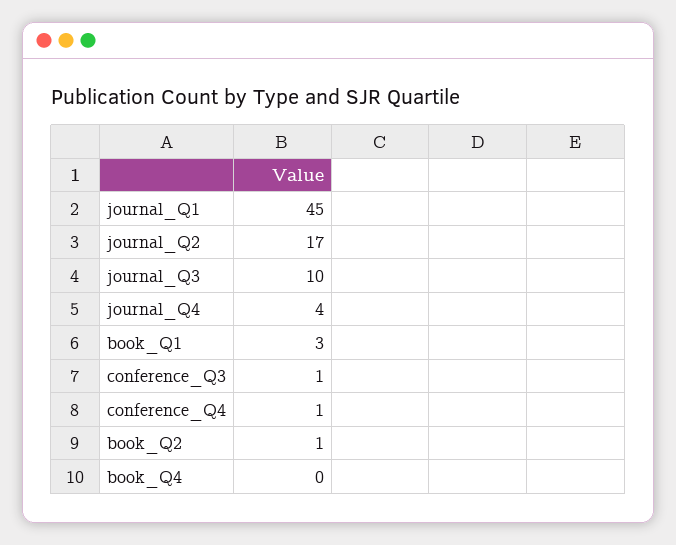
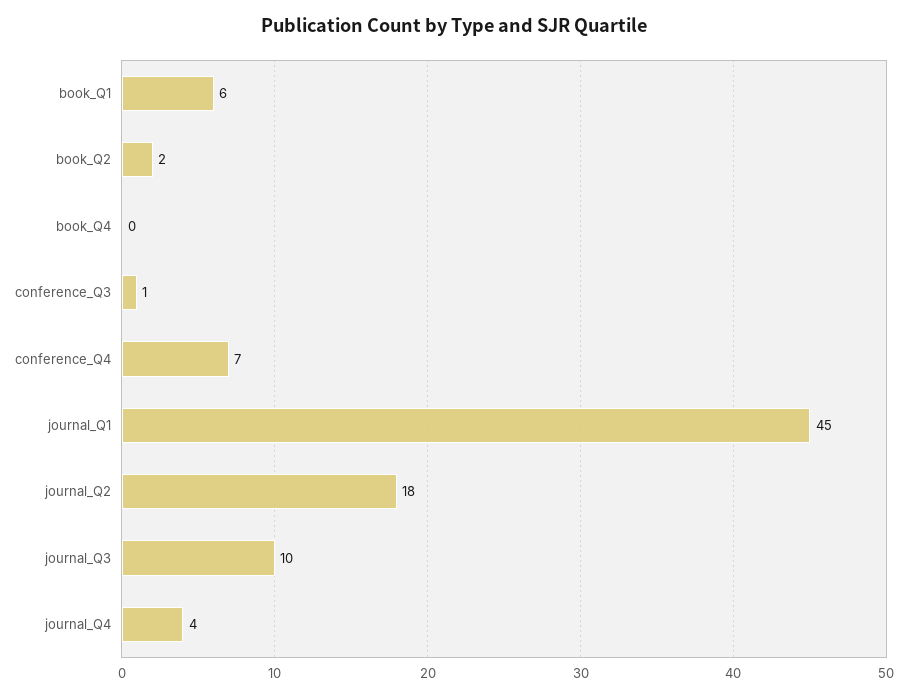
journal_Q2: 17 -> 18
book_Q1: 3 -> 6
conference_Q4: 1 -> 7
book_Q2: 1 -> 2

